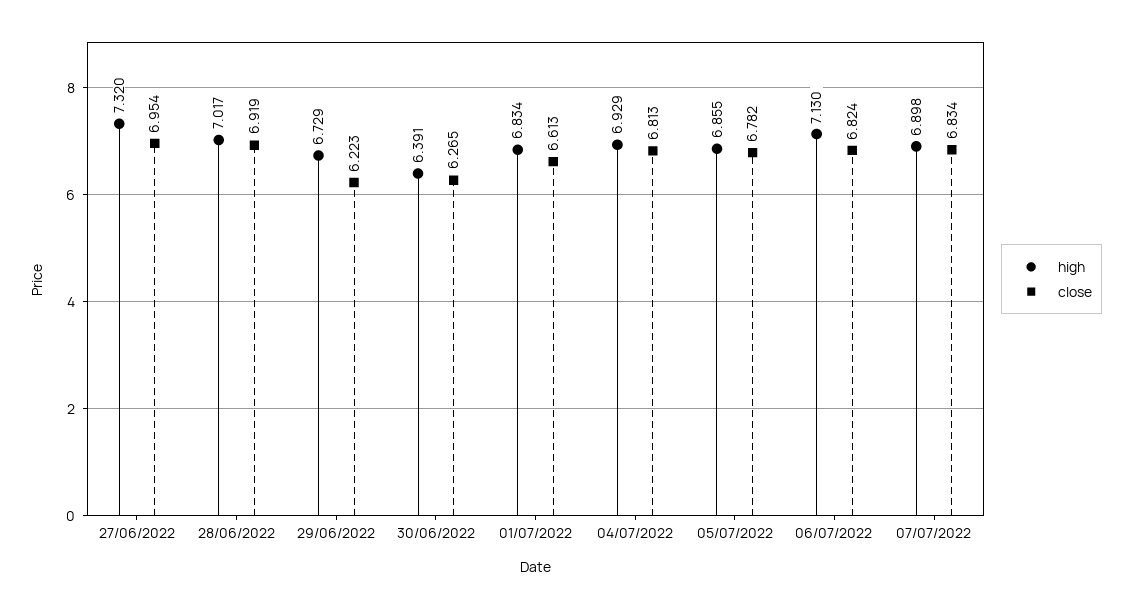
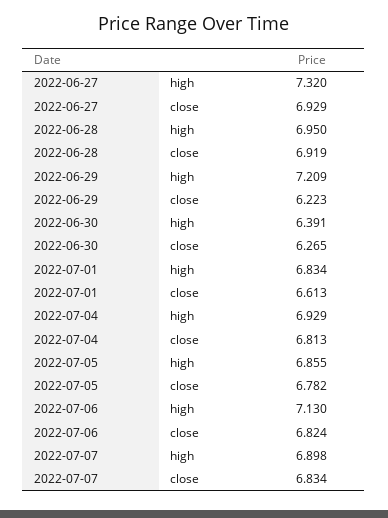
close, 27/06/2022: 6.954 -> 6.929
high, 28/06/2022: 7.017 -> 6.95
high, 29/06/2022: 6.729 -> 7.209

